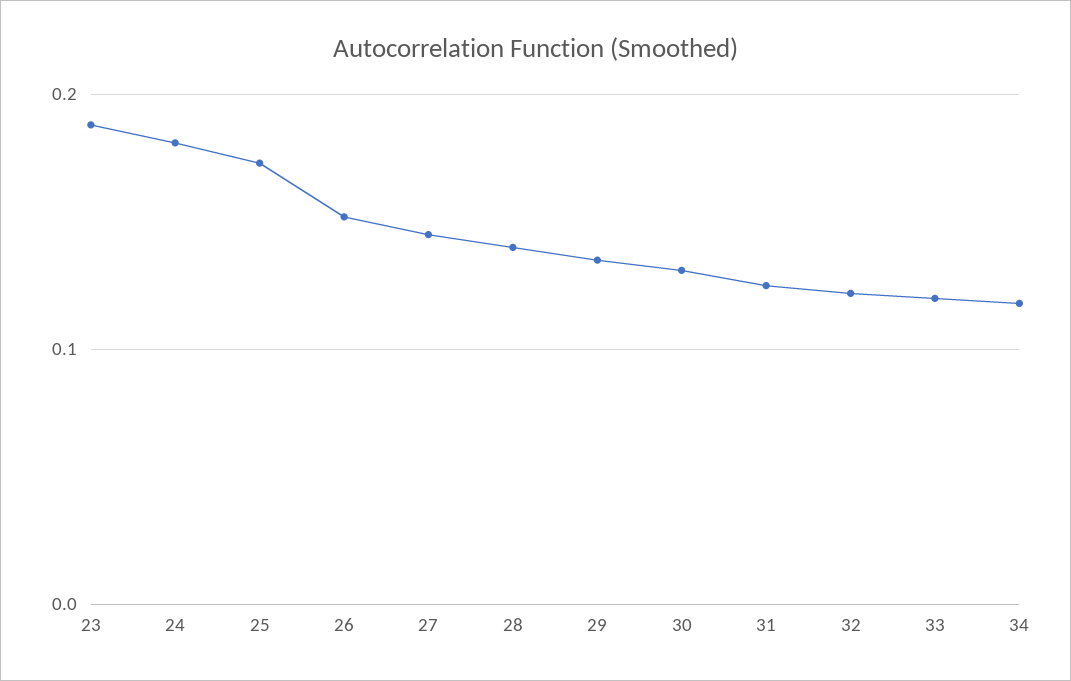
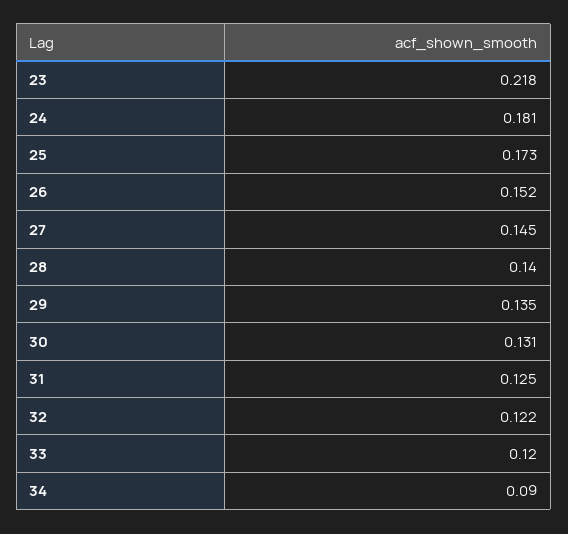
23: 0.19 -> 0.218
34: 0.12 -> 0.09

